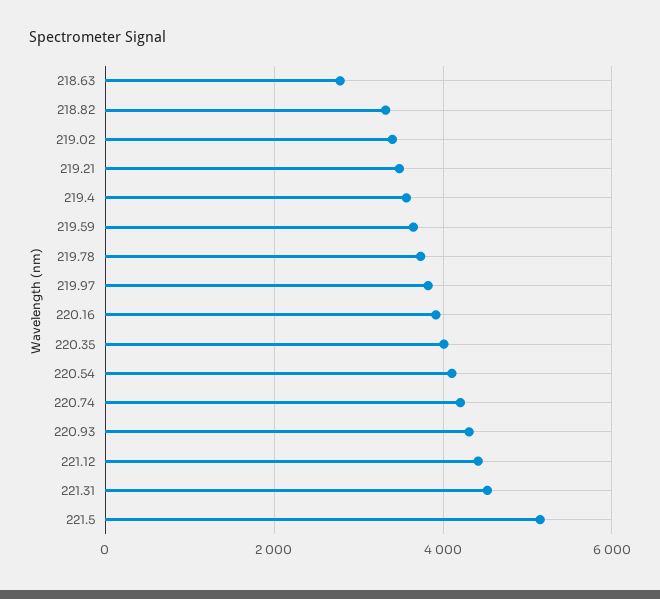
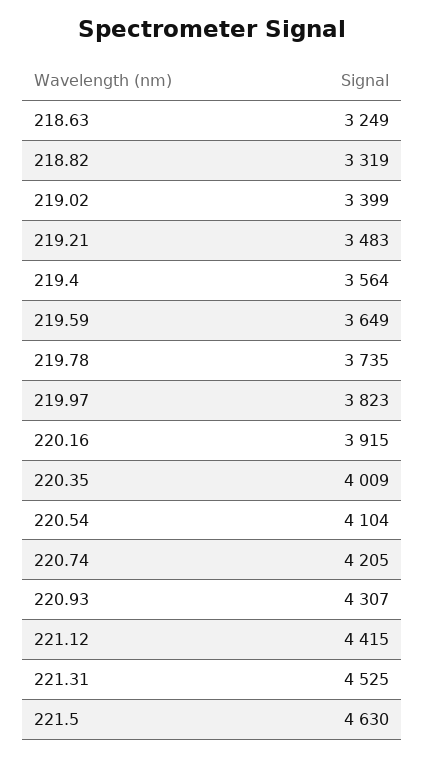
218.63: 2800 -> 3249
221.5: 5200 -> 4630

